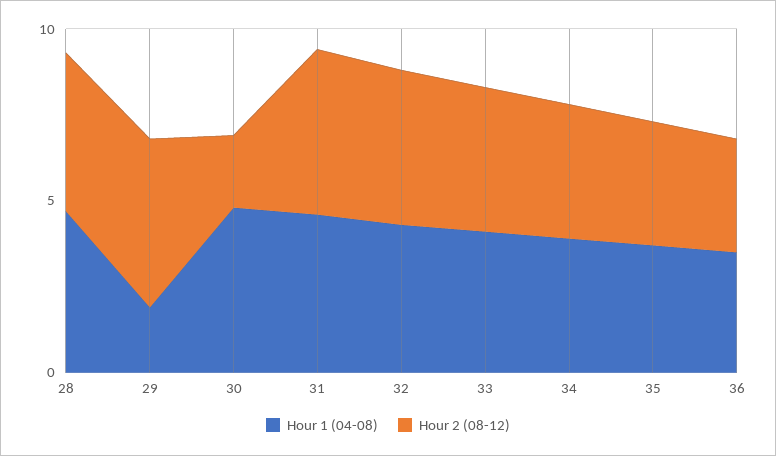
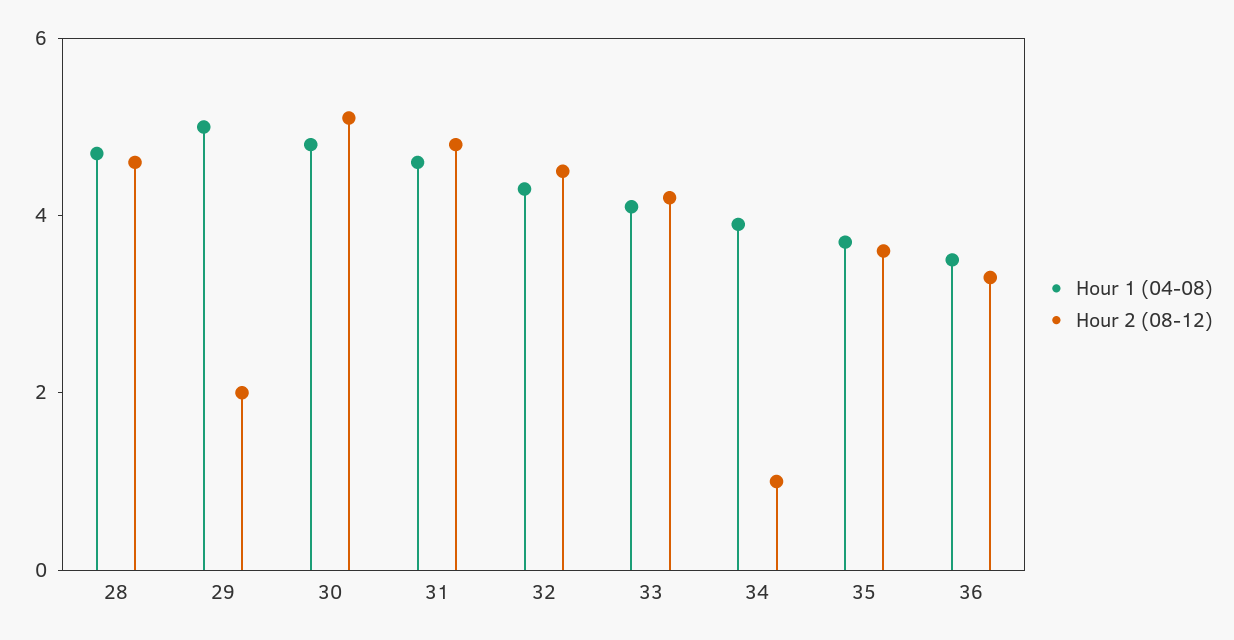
Hour 1 (04-08), 29: 2 -> 5
Hour 2 (08-12), 29: 5 -> 2
Hour 2 (08-12), 30: 2 -> 5
Hour 2 (08-12), 34: 4 -> 1

